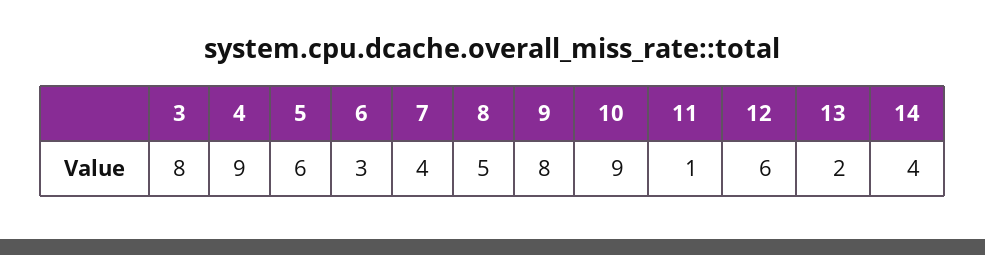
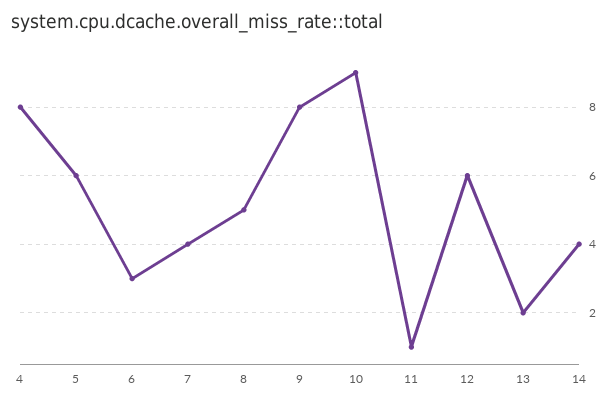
3: 8 -> none
4: 9 -> 8

